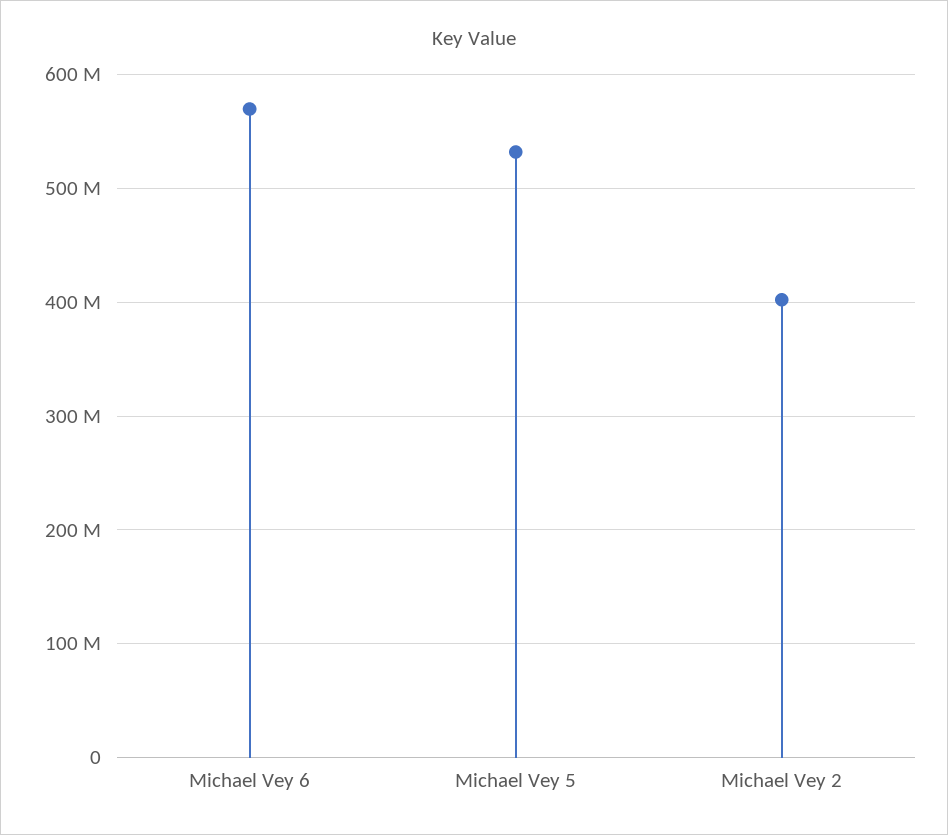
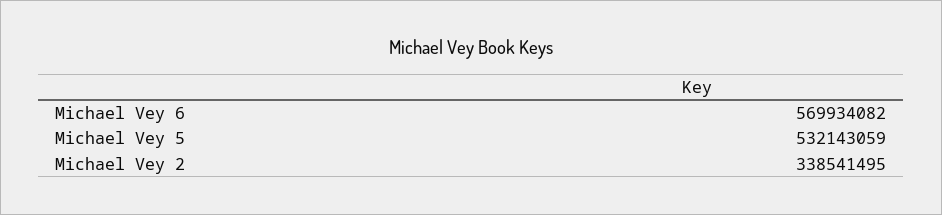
Michael Vey 2: 400000000 -> 338541495

